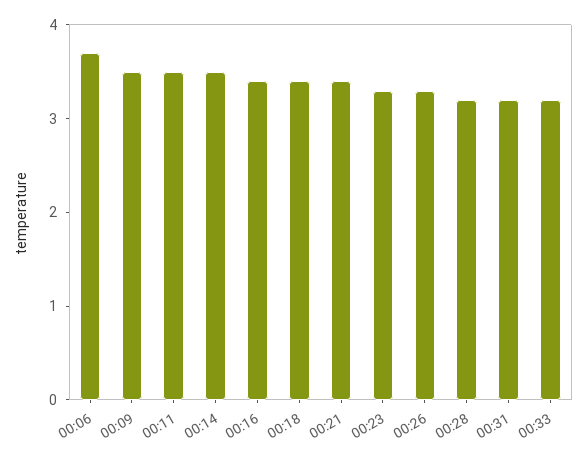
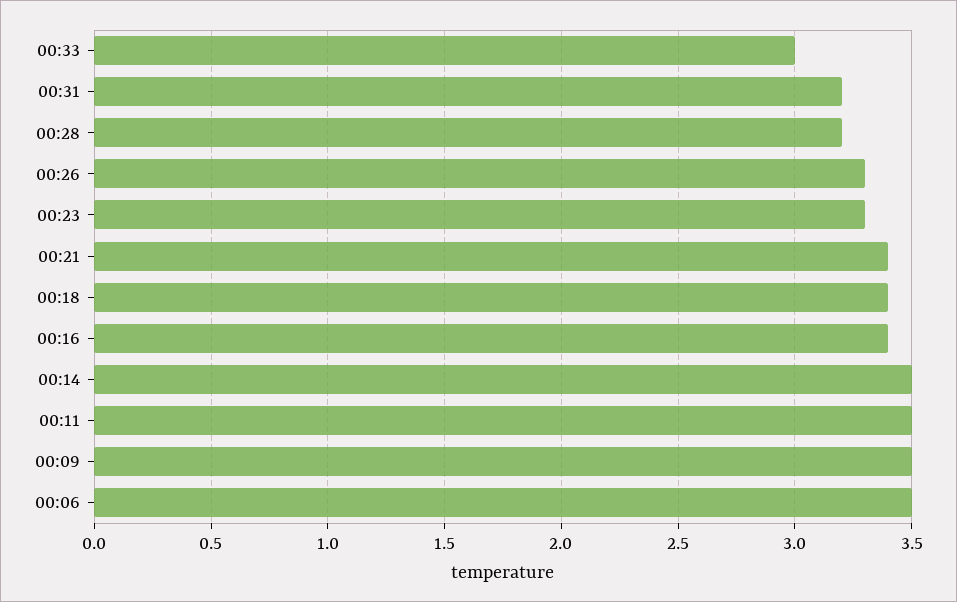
00:06: 3.7 -> 3.5
00:33: 3.2 -> 3

